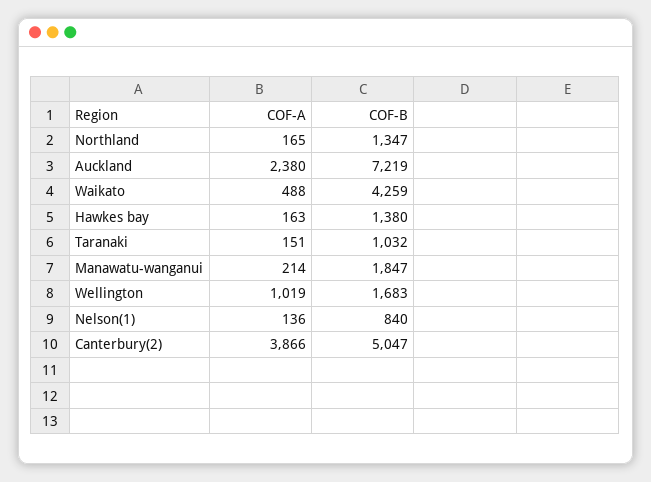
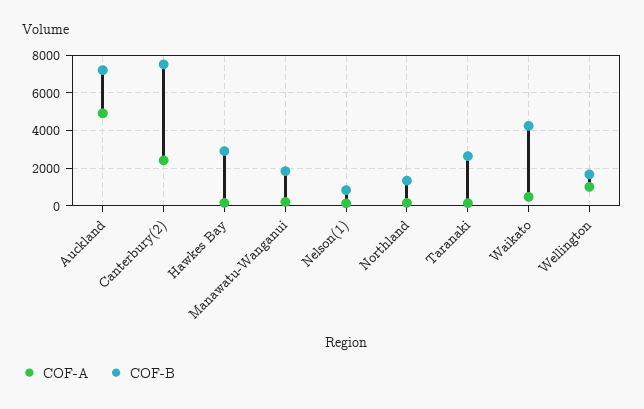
COF-A, Auckland: 2380 -> 5000
COF-B, Hawkes bay: 1380 -> 3000
COF-B, Taranaki: 1032 -> 2500
COF-A, Canterbury(2): 3866 -> 2500
COF-B, Canterbury(2): 5047 -> 7500

